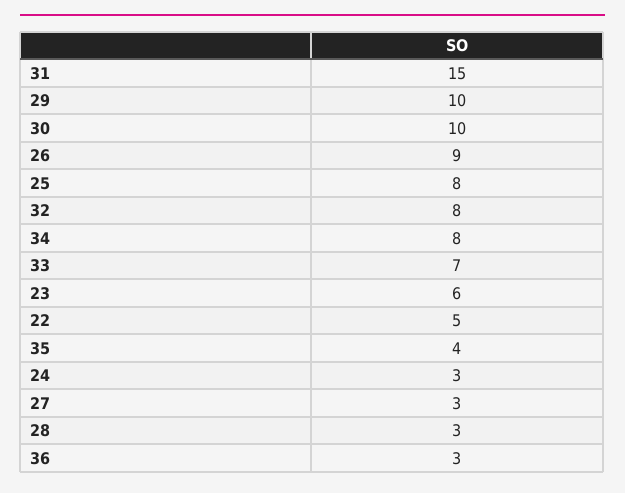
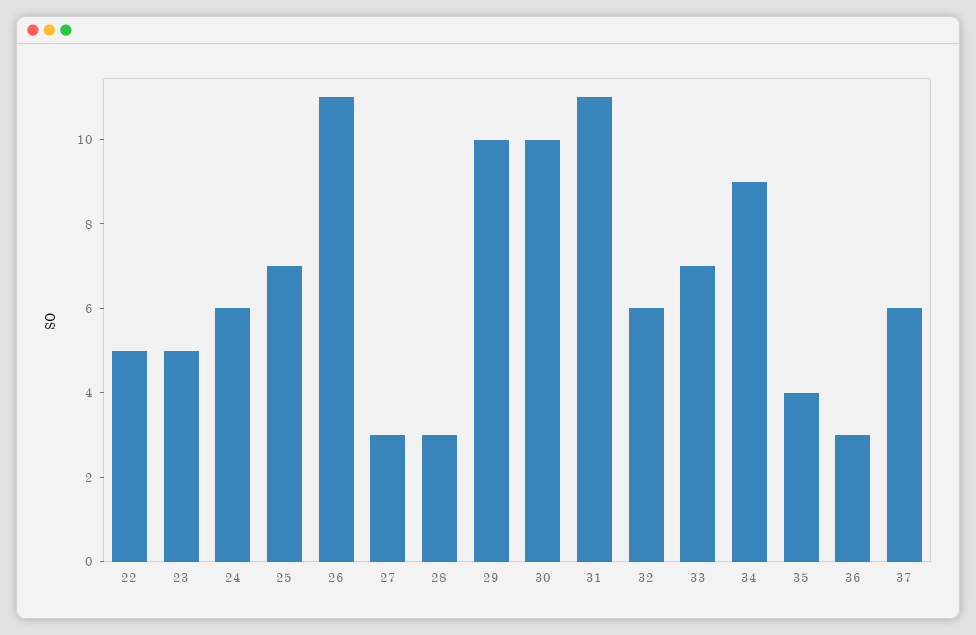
31: 15 -> 11
26: 9 -> 11
25: 8 -> 7
32: 8 -> 6
34: 8 -> 9
23: 6 -> 5
24: 3 -> 6
37: none -> 6

